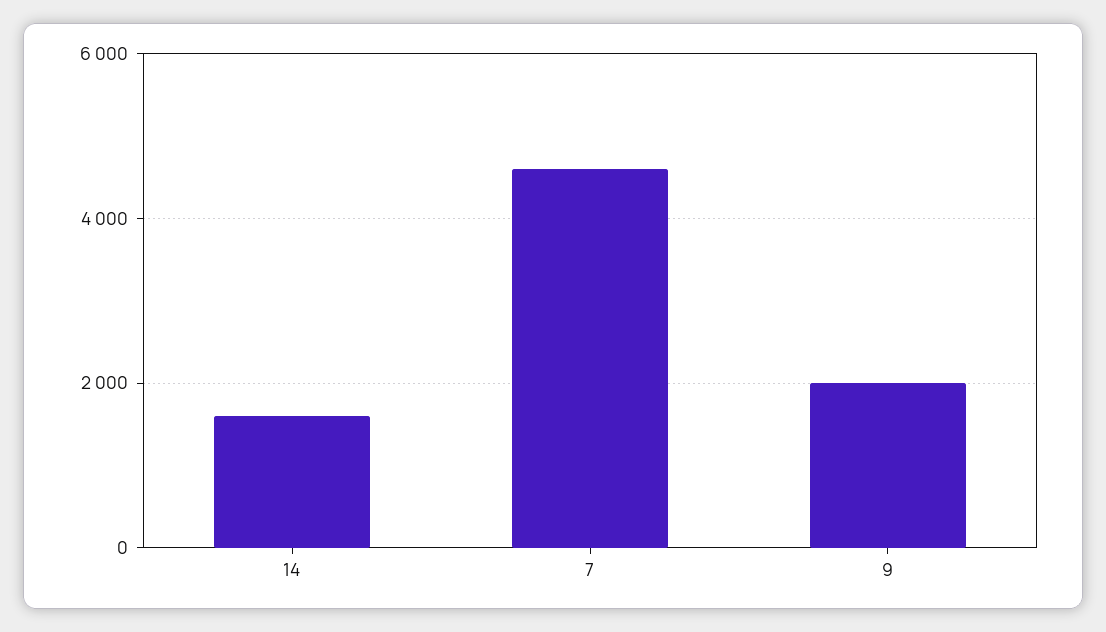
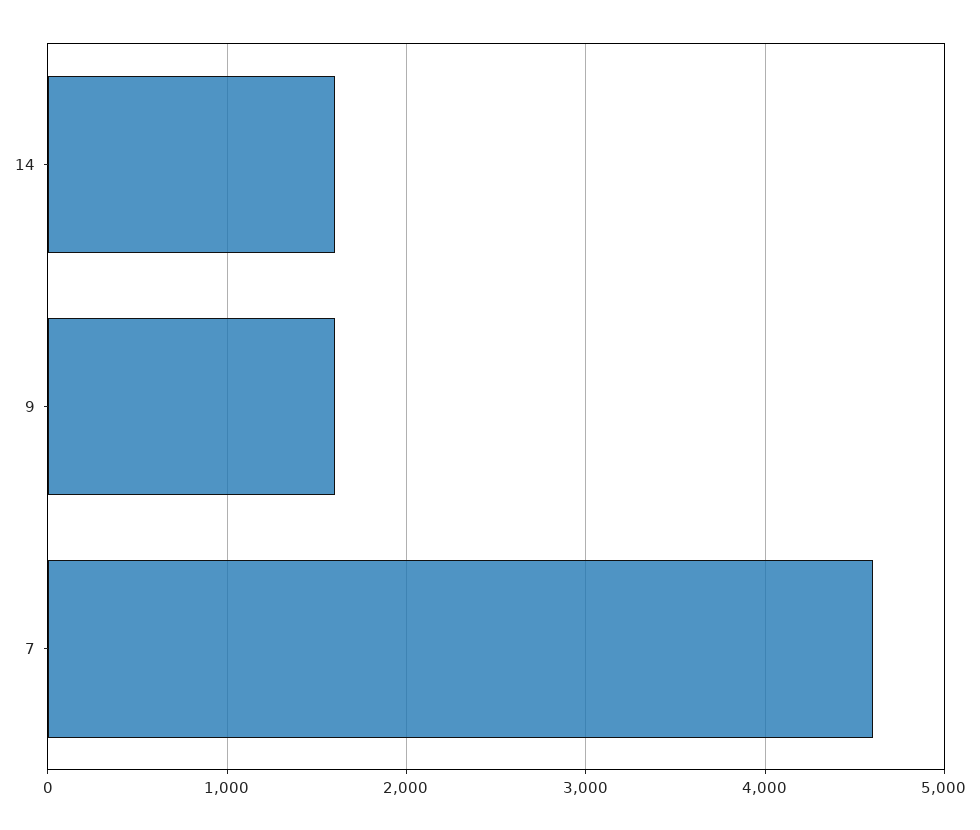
9: 2000 -> 1600

